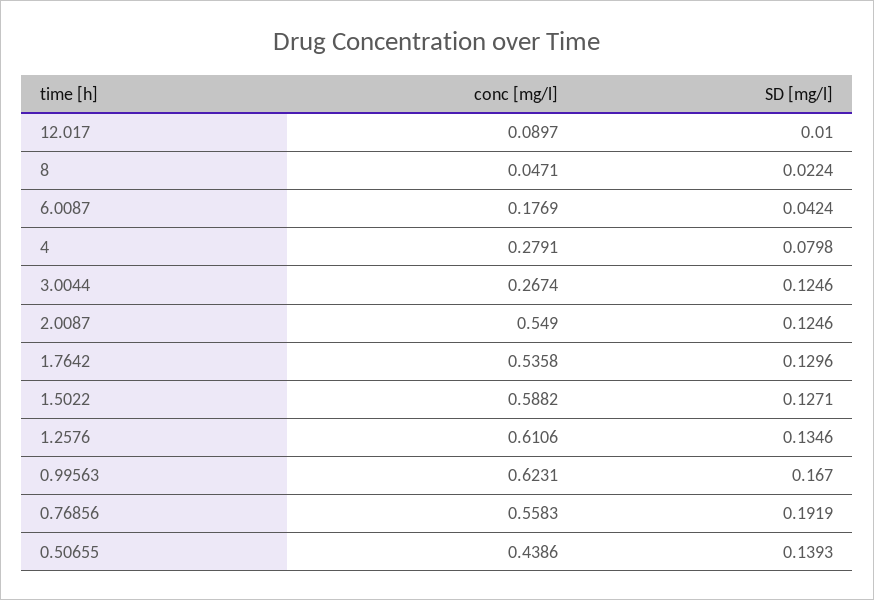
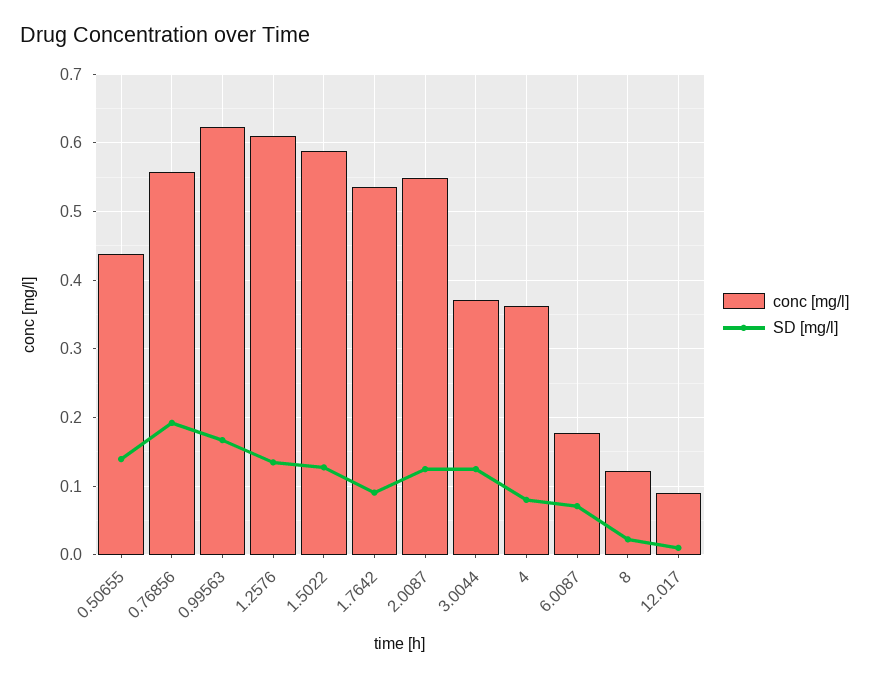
conc [mg/l], 8: 0.0471 -> 0.12
SD [mg/l], 6.0087: 0.0424 -> 0.07
conc [mg/l], 4: 0.2791 -> 0.36
conc [mg/l], 3.0044: 0.2674 -> 0.37
SD [mg/l], 1.7642: 0.1296 -> 0.09

